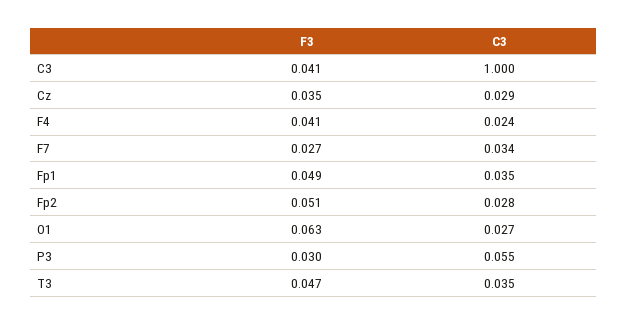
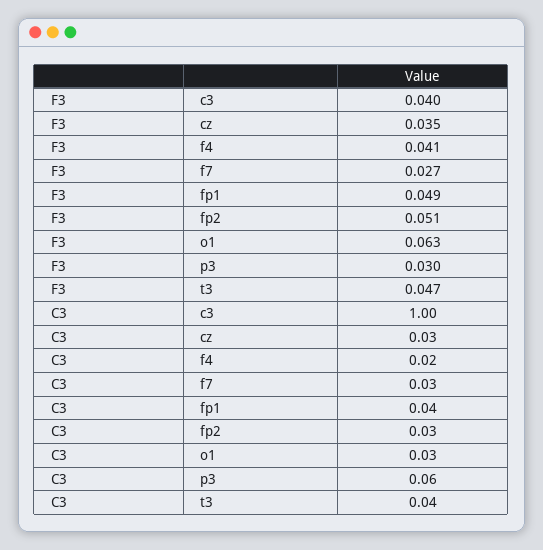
F3, C3: 0.041 -> 0.04

